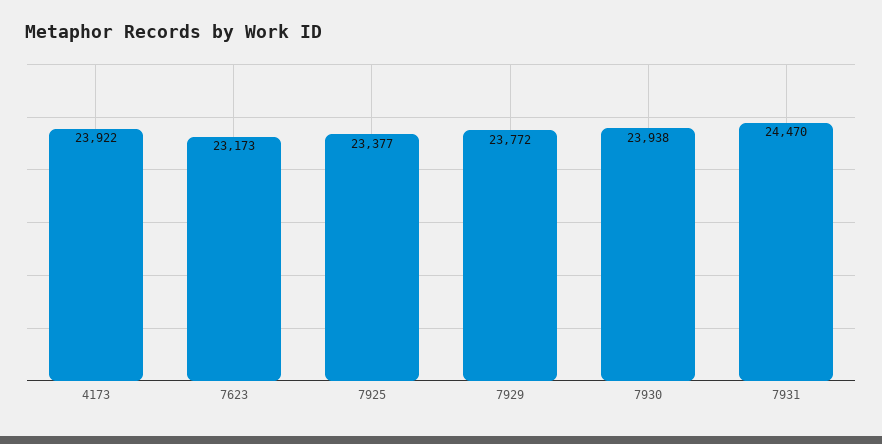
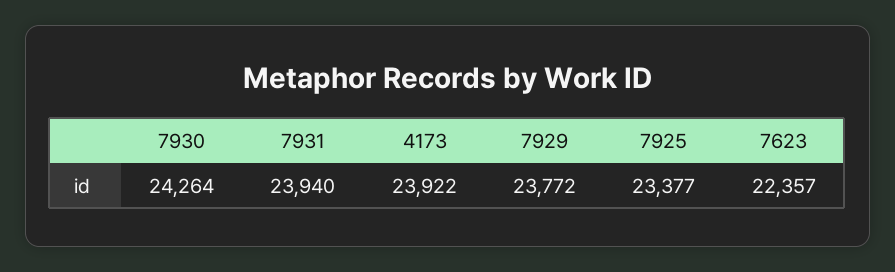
7623: 23173 -> 22357
7930: 23938 -> 24264
7931: 24470 -> 23940

